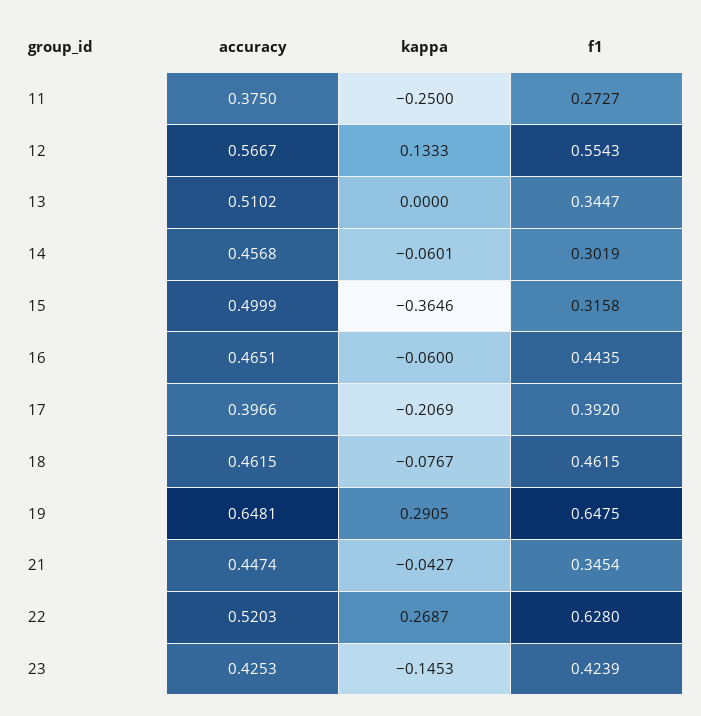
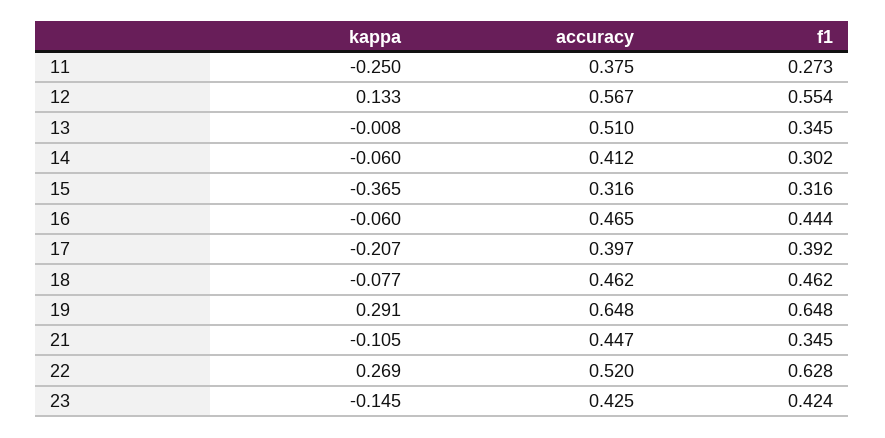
kappa, 13: 0 -> -0.008
accuracy, 14: 0.4568 -> 0.412
accuracy, 15: 0.4999 -> 0.316
kappa, 21: -0.0427 -> -0.105

